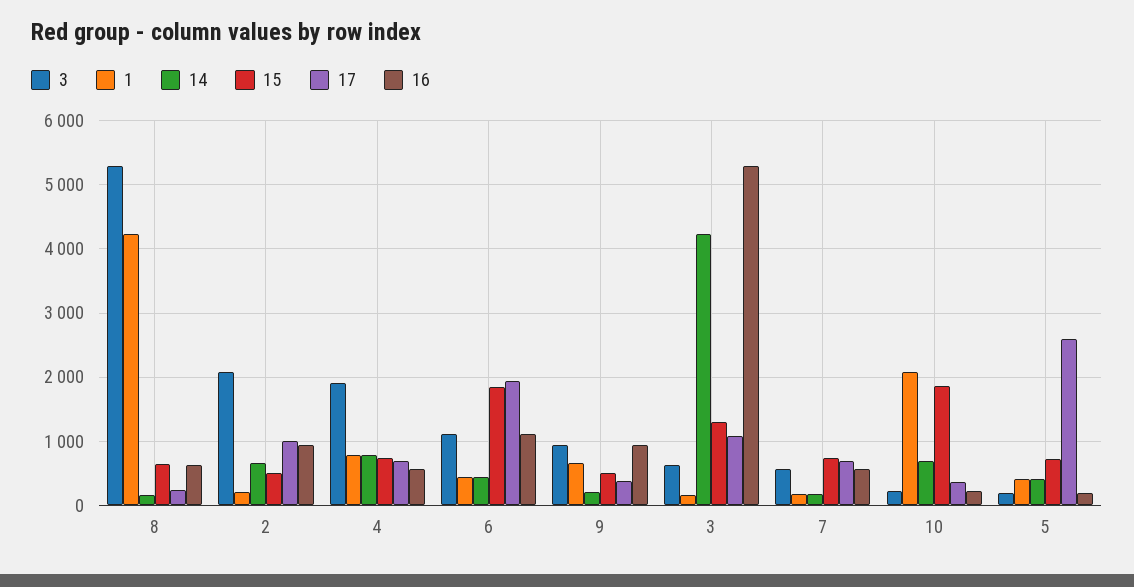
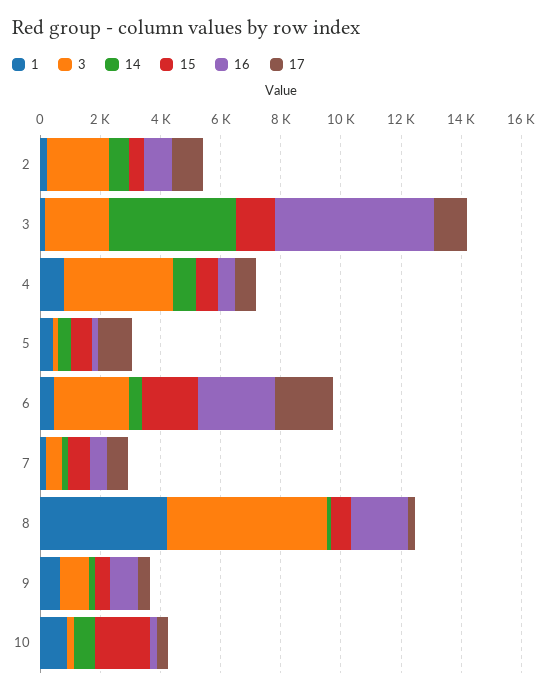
16, 8: 600 -> 2000
3, 4: 1900 -> 3500
3, 6: 1100 -> 2500
16, 6: 1100 -> 2500
3, 3: 600 -> 2000
1, 10: 2100 -> 1000
17, 5: 2600 -> 1000

